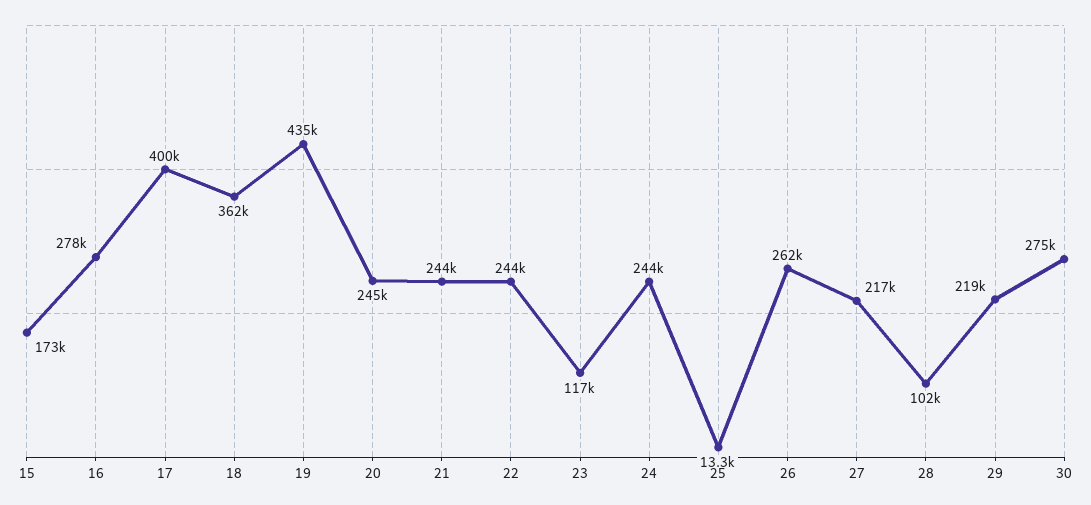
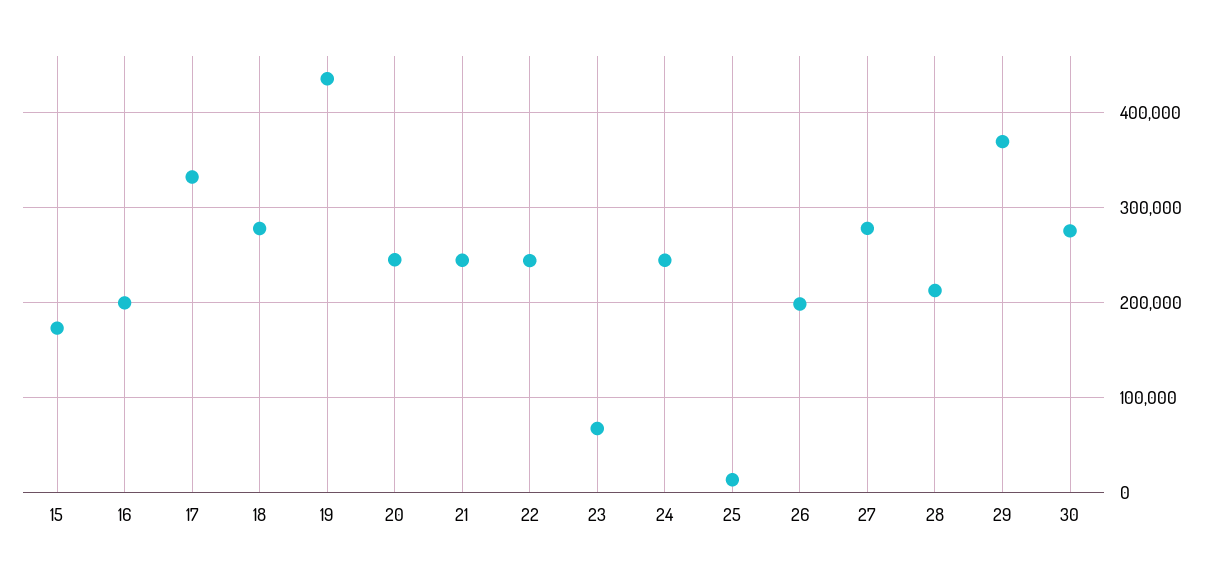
16: 278000 -> 200000
17: 400000 -> 330000
18: 362000 -> 280000
23: 117000 -> 70000
26: 262000 -> 200000
27: 217000 -> 280000
28: 102000 -> 210000
29: 219000 -> 370000

